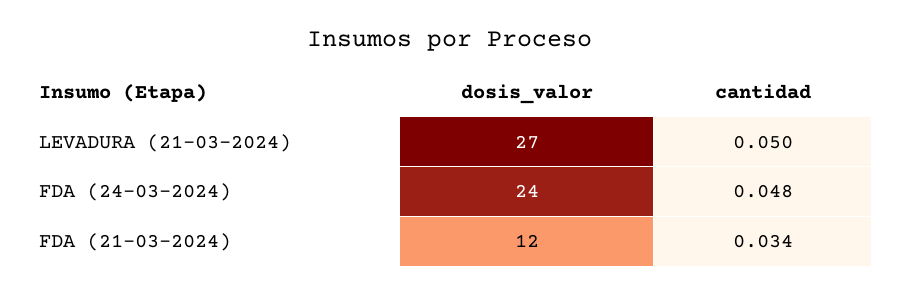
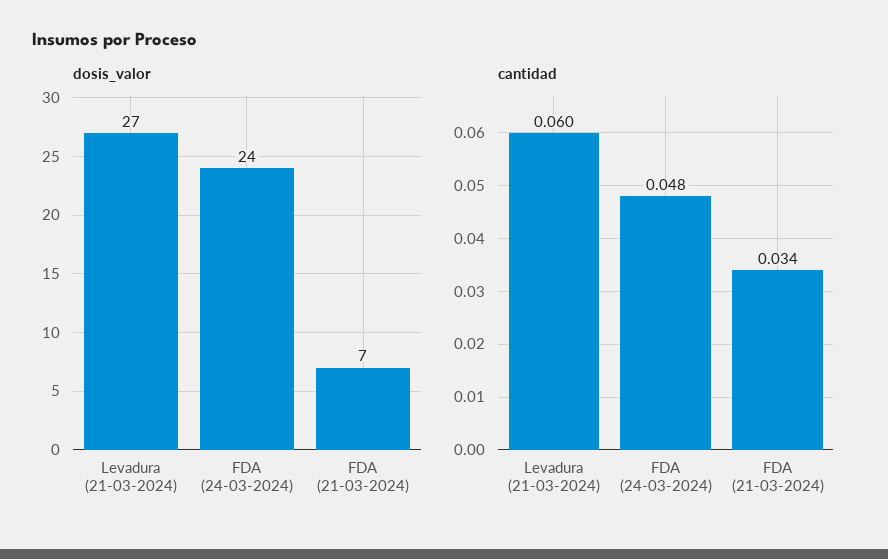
cantidad, LEVADURA (21-03-2024): 0.05 -> 0.06
dosis_valor, FDA (21-03-2024): 12 -> 7

